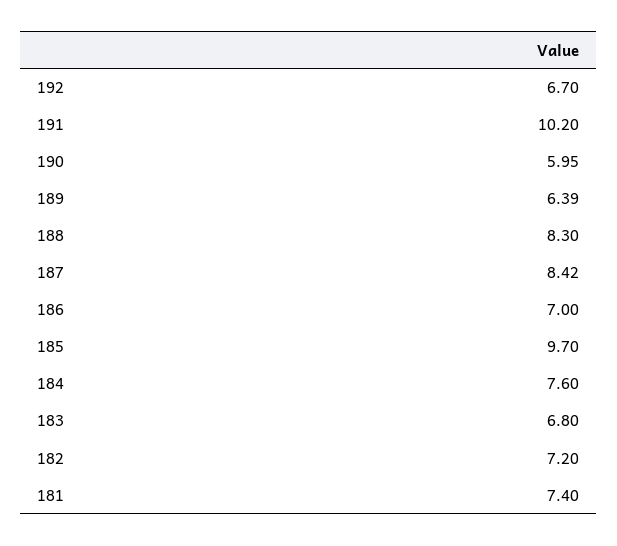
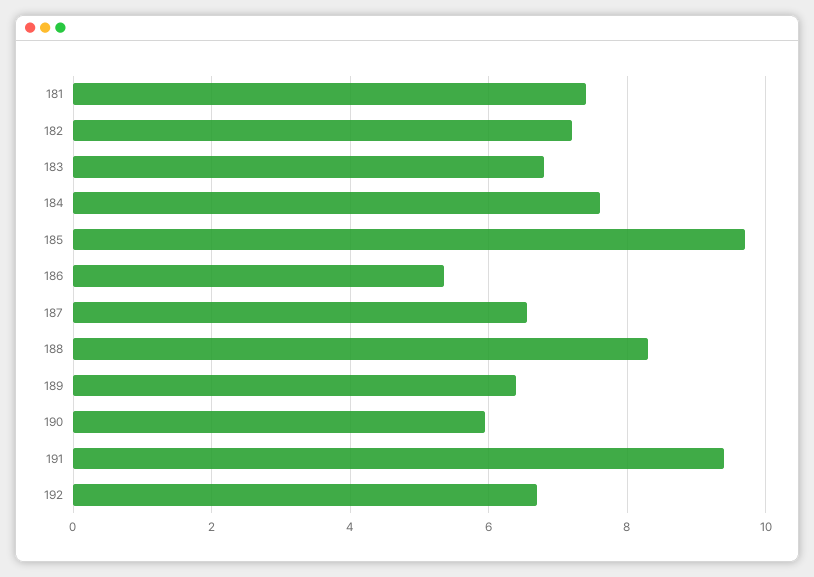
191: 10.2 -> 9.4
187: 8.42 -> 6.6
186: 7 -> 5.4

